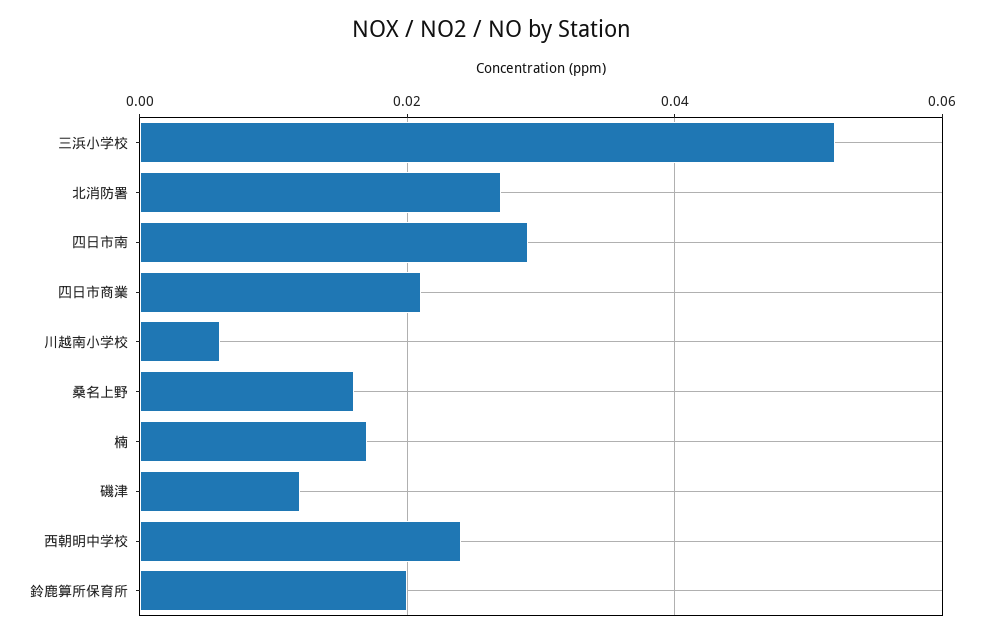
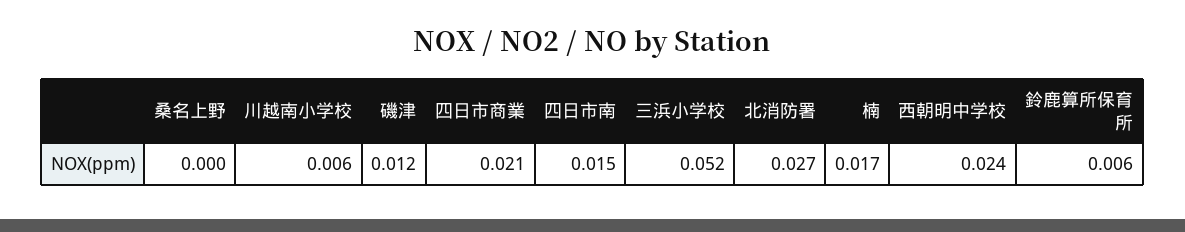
四日市南: 0.03 -> 0.015
桑名上野: 0.015 -> 0
鈴鹿算所保育所: 0.02 -> 0.006

